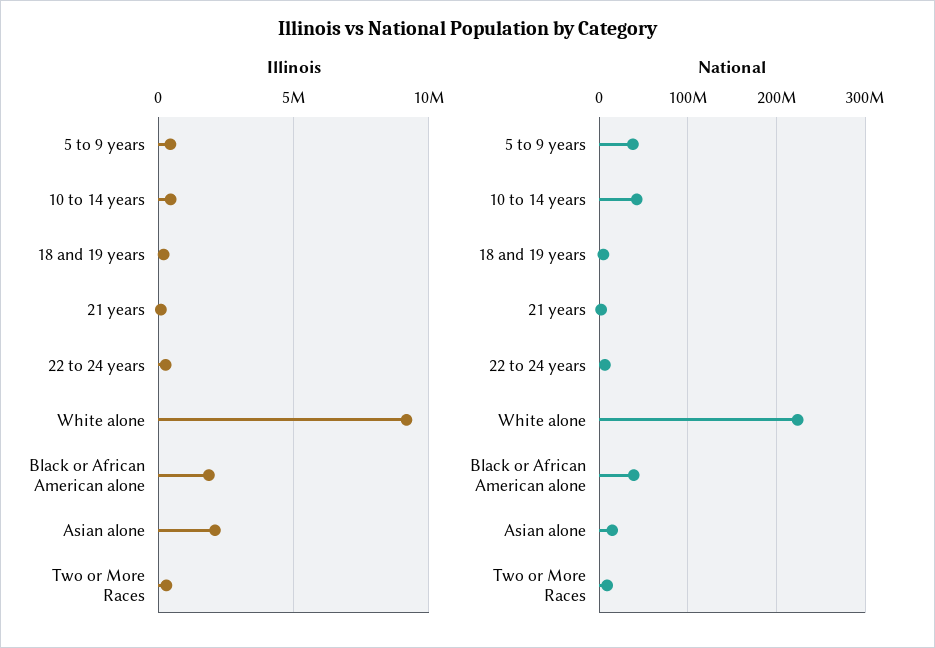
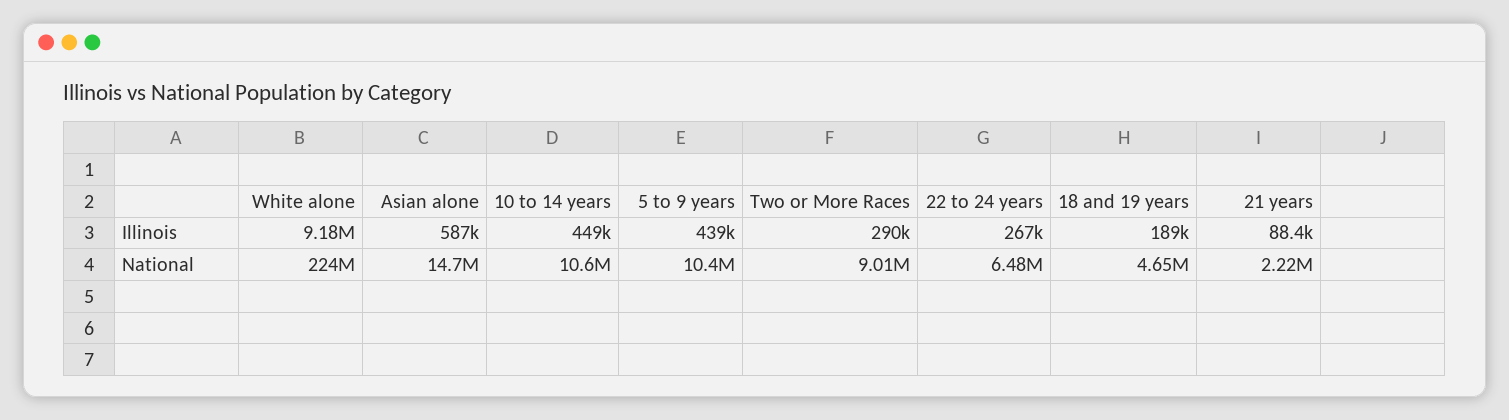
Illinois, Black or African American alone: 2000000 -> none
Illinois, Asian alone: 2000000 -> 587000
National, 5 to 9 years: 40000000 -> 10400000
National, 10 to 14 years: 40000000 -> 10600000
National, Black or African American alone: 40000000 -> none

